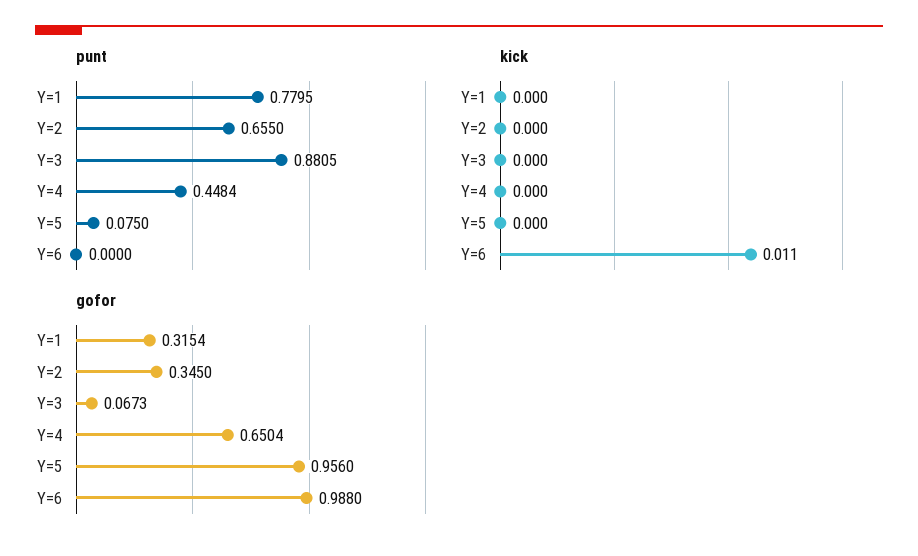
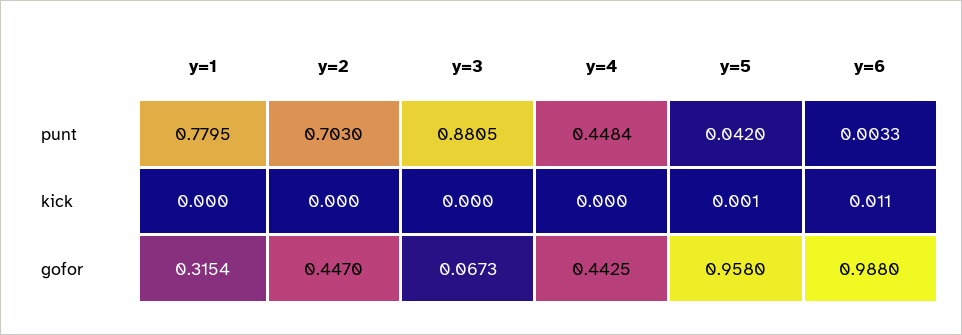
punt, Y=2: 0.655 -> 0.703
punt, Y=5: 0.075 -> 0.042
punt, Y=6: 0 -> 0.0033
kick, Y=5: 0 -> 0.001
gofor, Y=2: 0.345 -> 0.447
gofor, Y=4: 0.6504 -> 0.4425
gofor, Y=5: 0.956 -> 0.958

